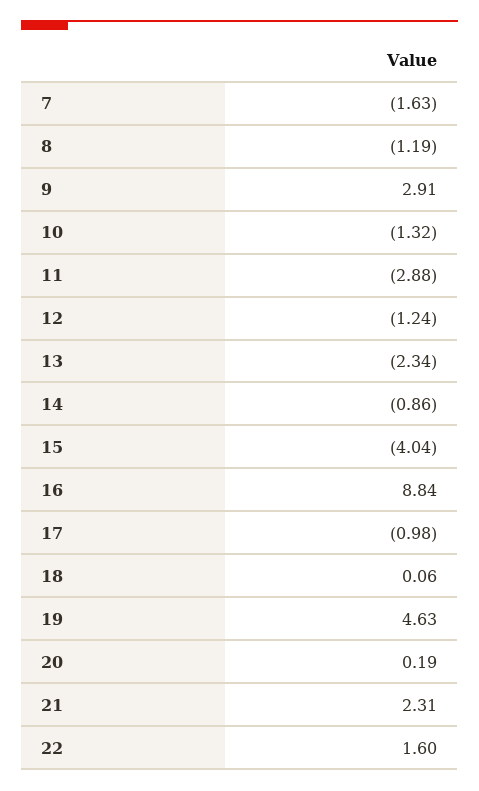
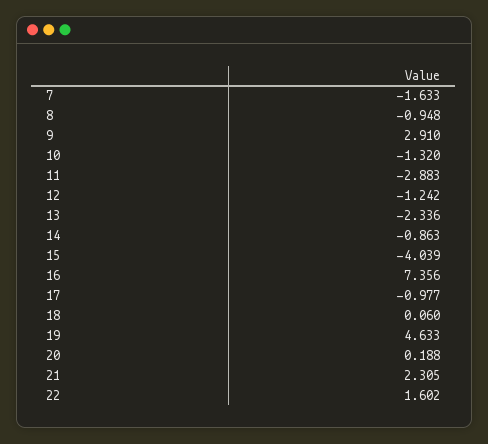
8: -1.19 -> -0.948
16: 8.84 -> 7.356

